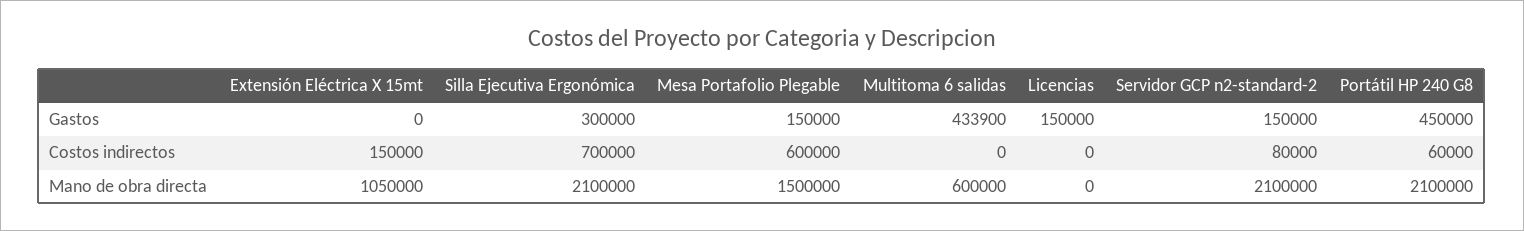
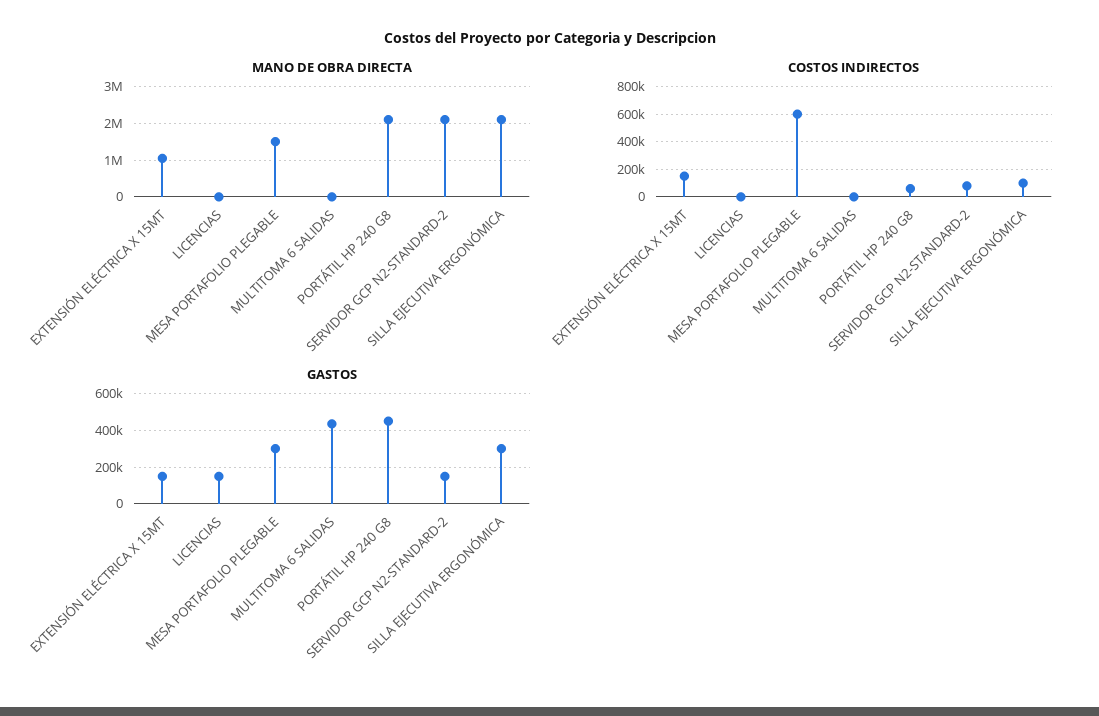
Gastos, Extensión Eléctrica X 15mt: 0 -> 150000
Gastos, Mesa Portafolio Plegable: 150000 -> 300000
Costos indirectos, Silla Ejecutiva Ergonómica: 700000 -> 100000
Mano de obra directa, Multitoma 6 salidas: 600000 -> 0

